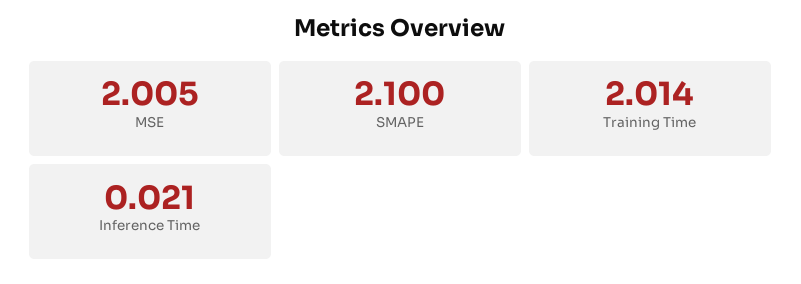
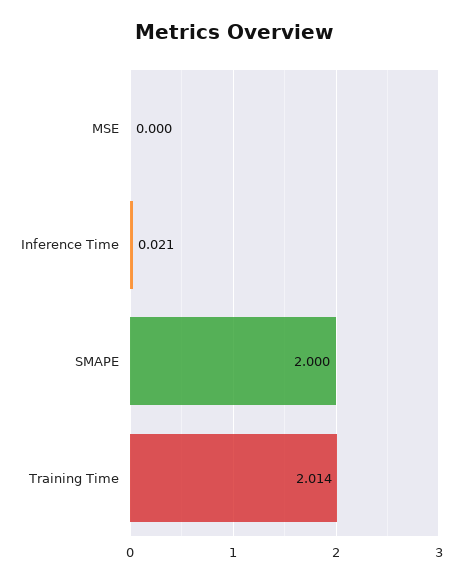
MSE: 2.005 -> 0
SMAPE: 2.1 -> 2

